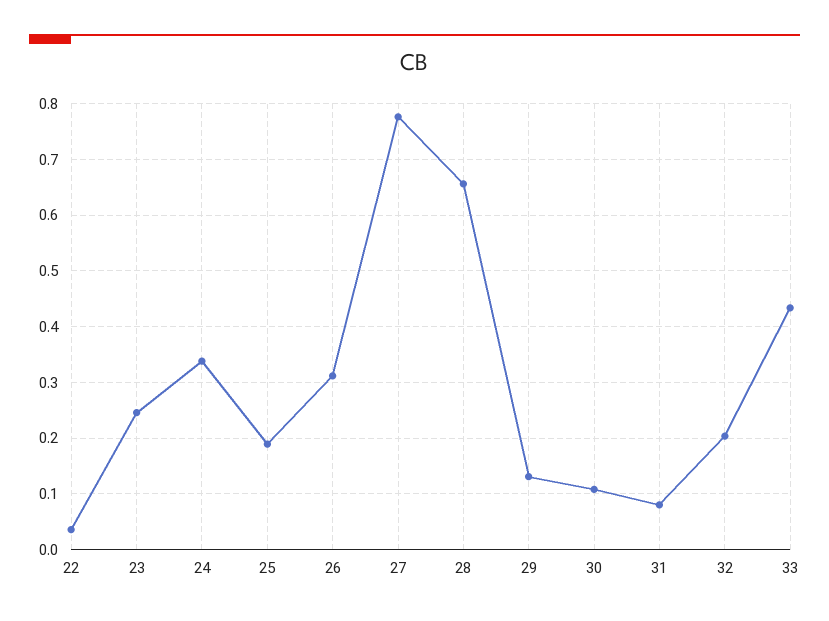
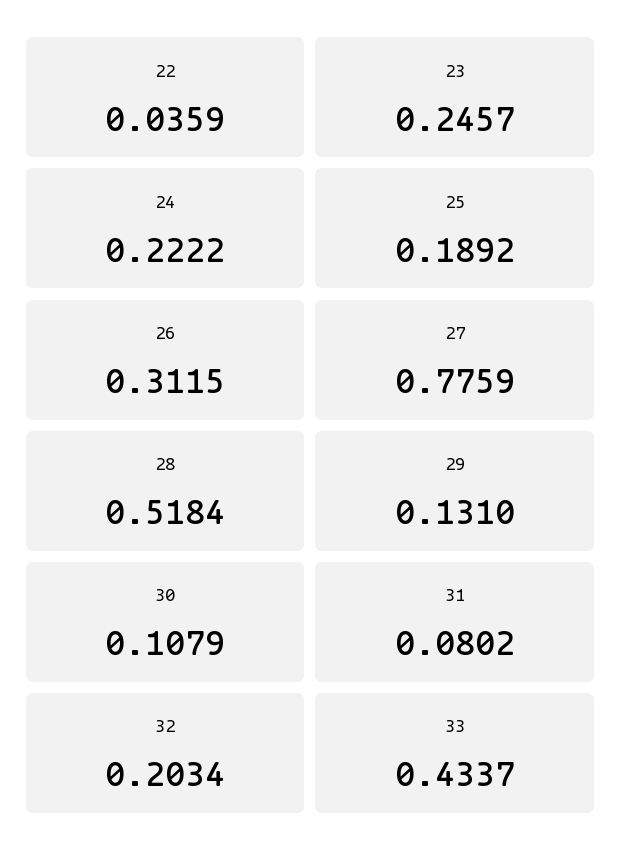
24: 0.34 -> 0.2222
28: 0.66 -> 0.5184

